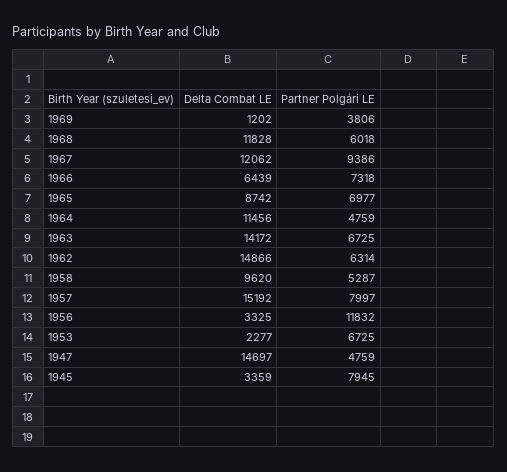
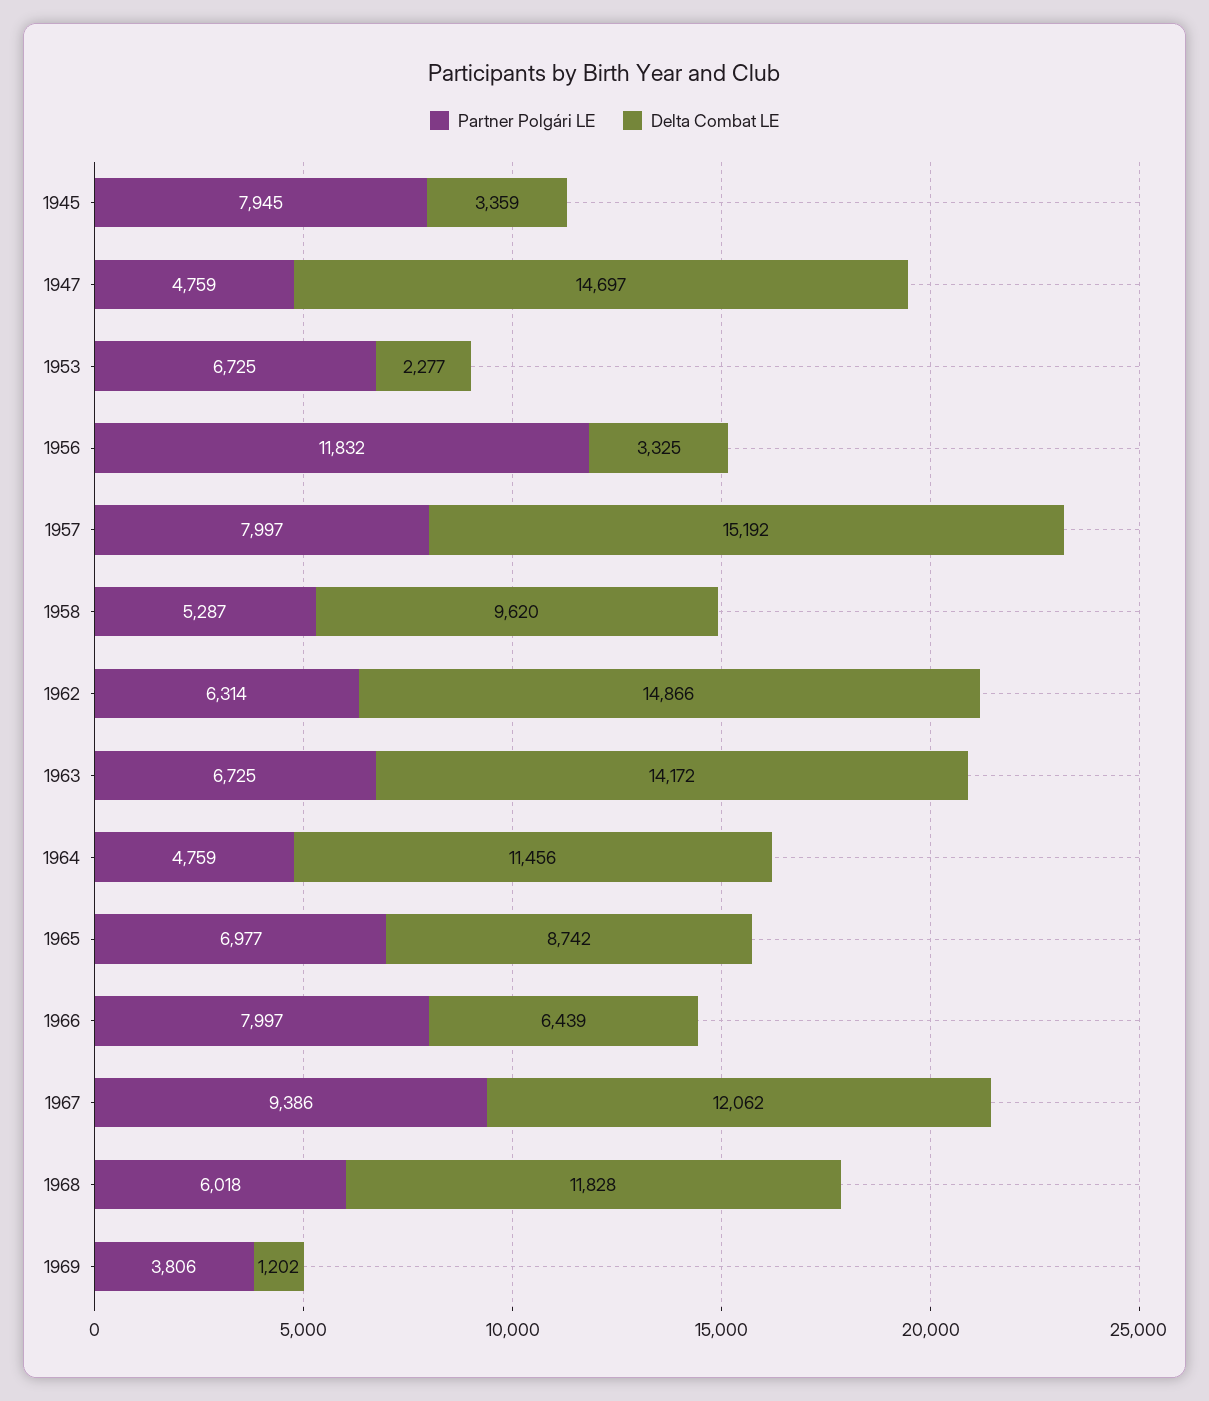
Partner Polgári LE, 1966: 7318 -> 7997

